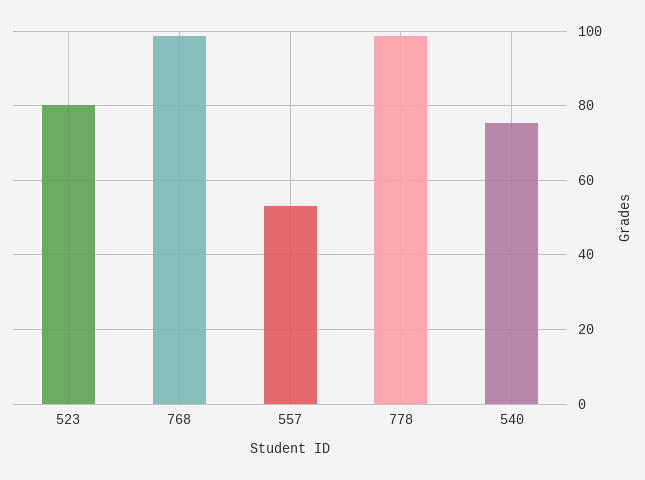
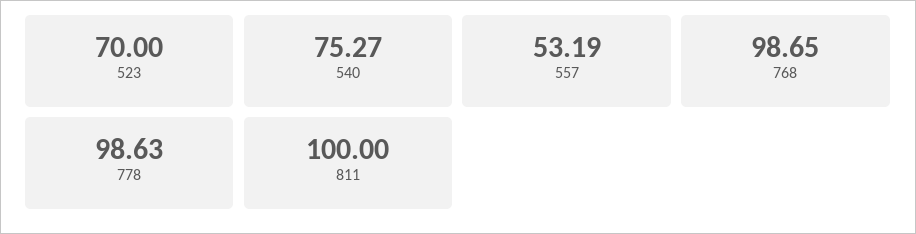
523: 80 -> 70
811: none -> 100

